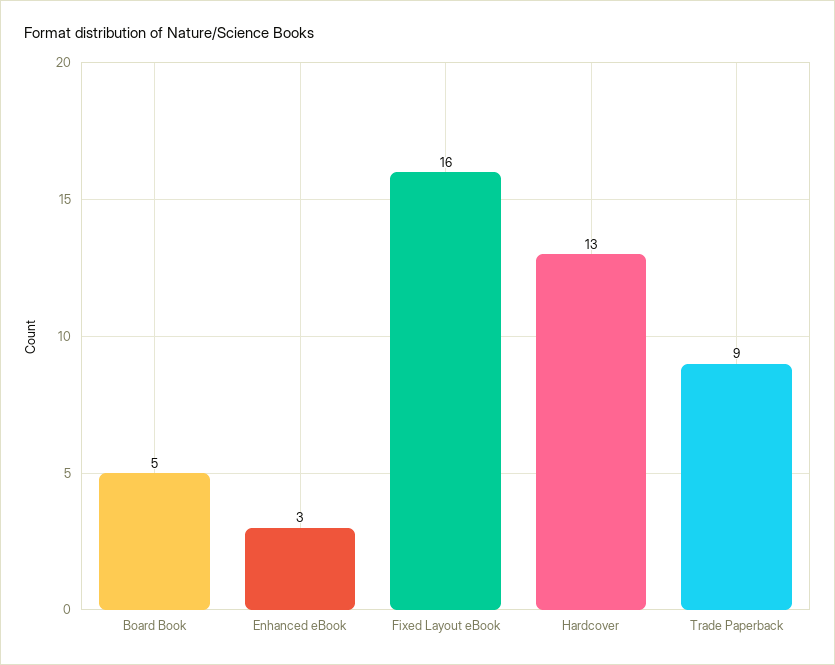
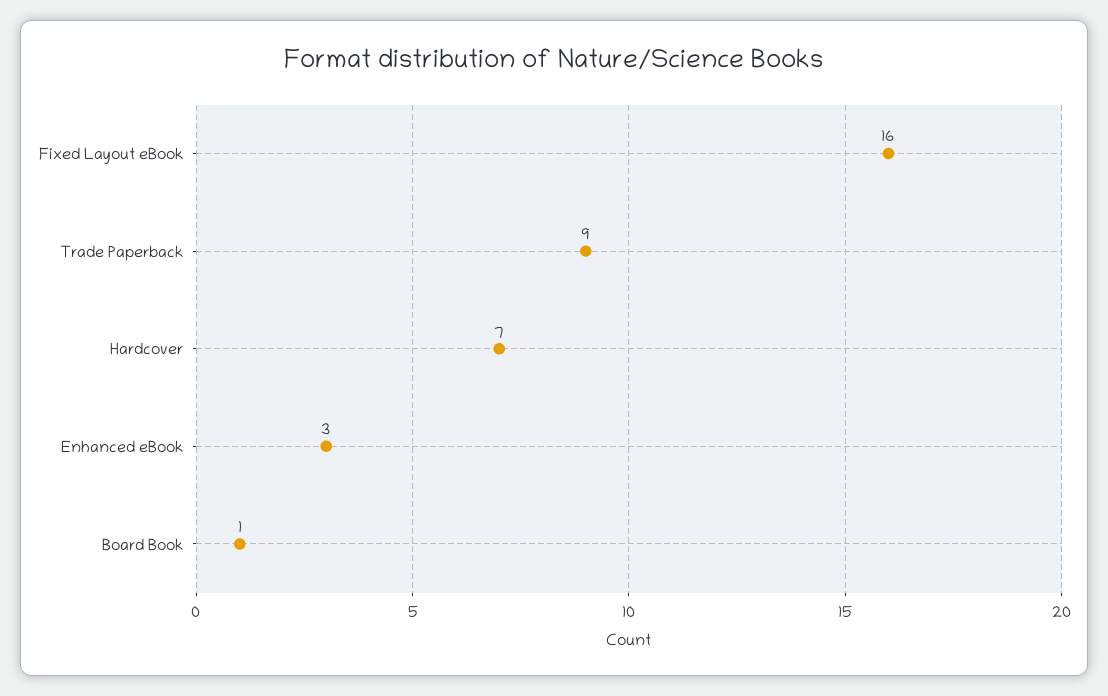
Board Book: 5 -> 1
Hardcover: 13 -> 7

